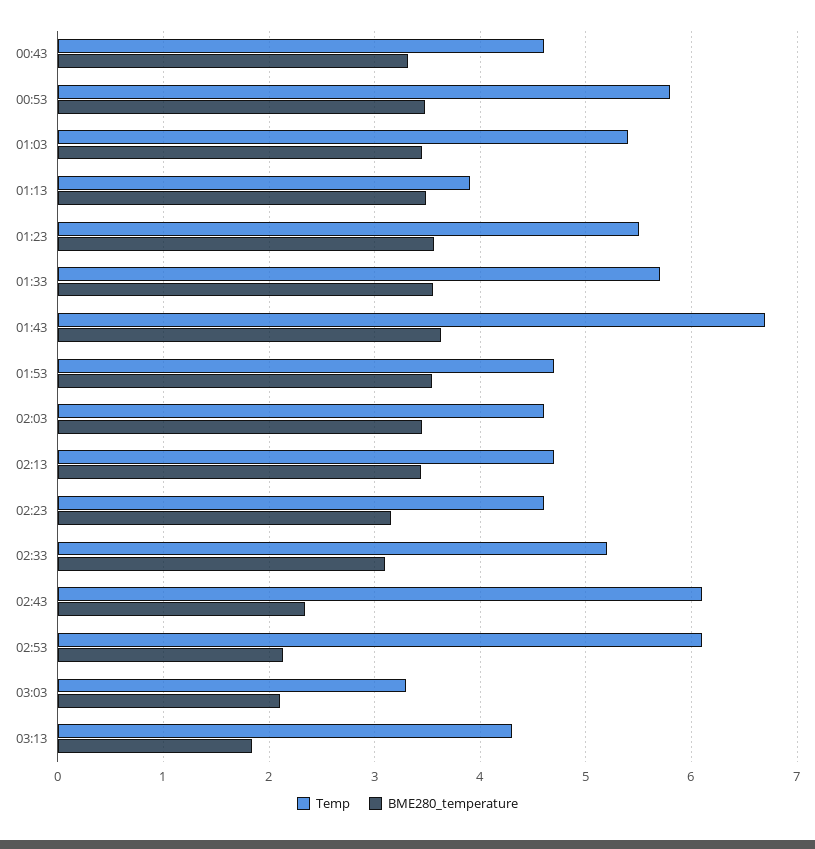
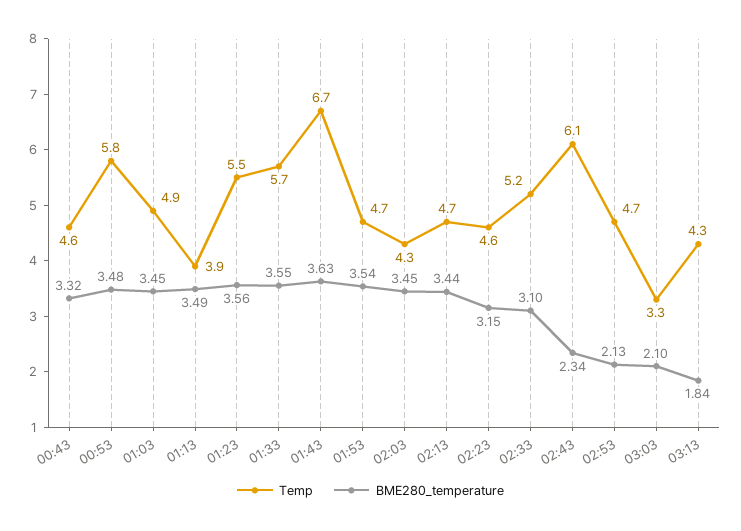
Temp, 01:03: 5.4 -> 4.9
Temp, 02:03: 4.6 -> 4.3
Temp, 02:53: 6.1 -> 4.7

